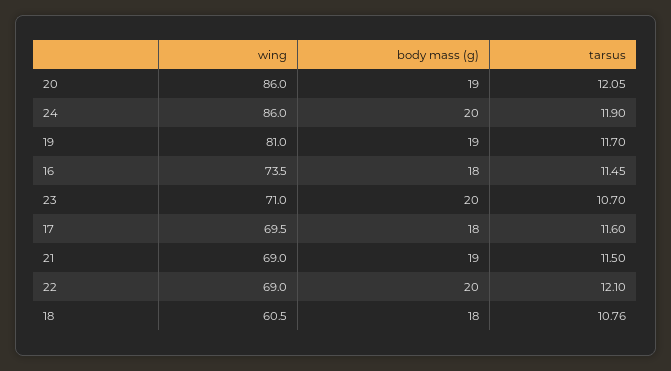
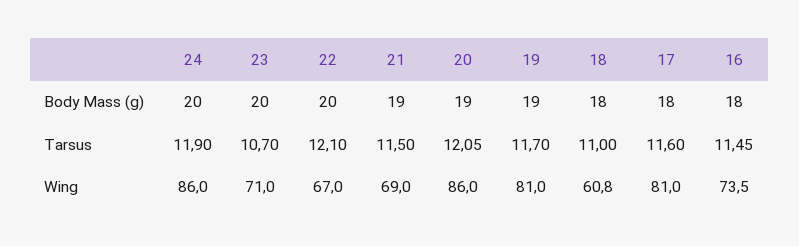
wing, 17: 69.5 -> 81
wing, 22: 69 -> 67
wing, 18: 60.5 -> 60.8
tarsus, 18: 10.76 -> 11

